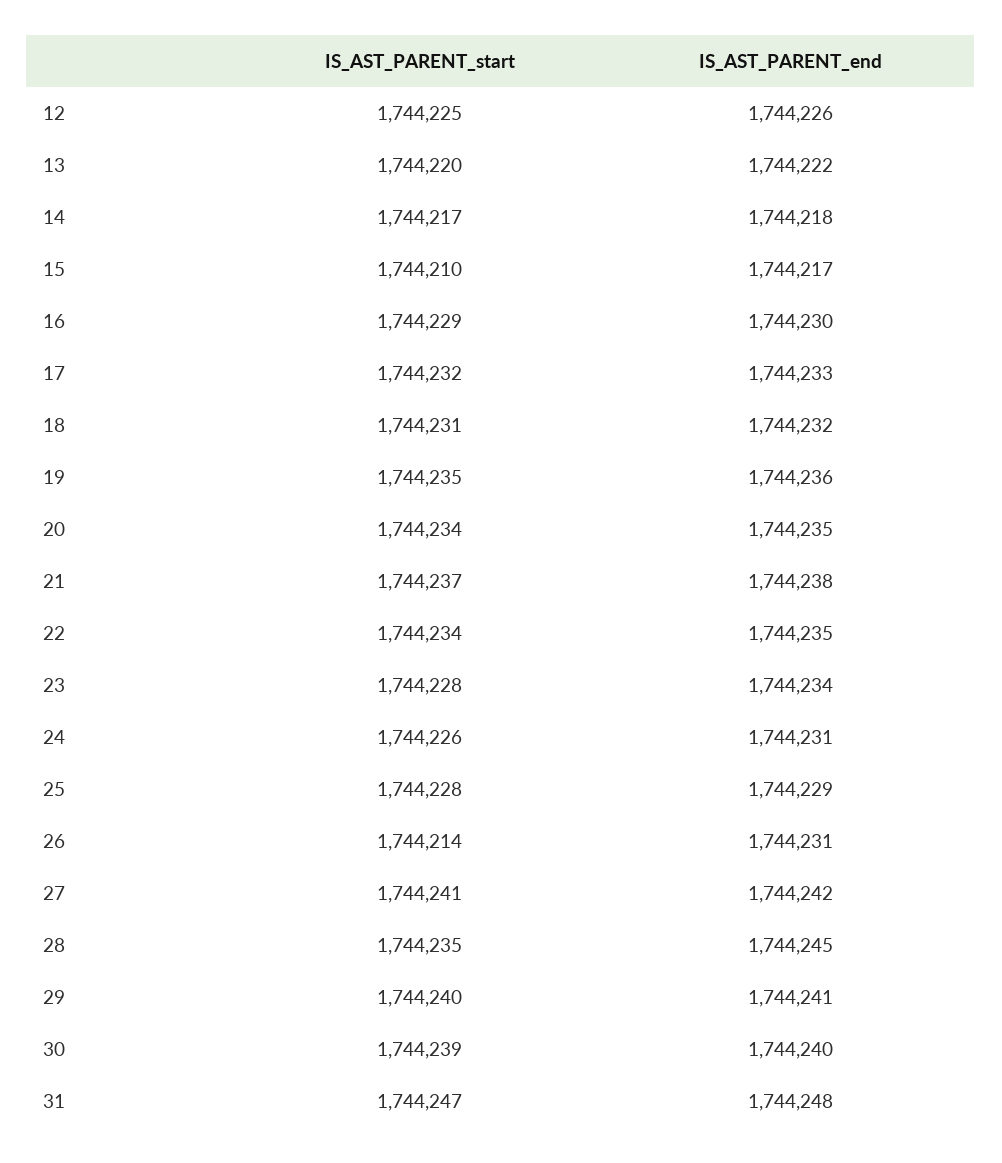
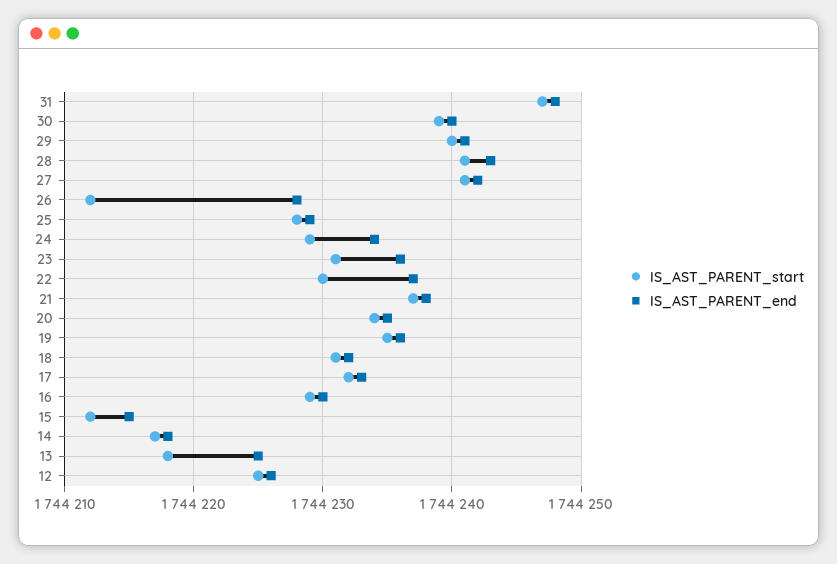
IS_AST_PARENT_start, 13: 1744220 -> 1744218
IS_AST_PARENT_end, 13: 1744222 -> 1744225
IS_AST_PARENT_start, 15: 1744210 -> 1744212
IS_AST_PARENT_end, 15: 1744217 -> 1744215
IS_AST_PARENT_start, 22: 1744234 -> 1744230
IS_AST_PARENT_end, 22: 1744235 -> 1744237
IS_AST_PARENT_start, 23: 1744228 -> 1744231
IS_AST_PARENT_end, 23: 1744234 -> 1744236
IS_AST_PARENT_start, 24: 1744226 -> 1744229
IS_AST_PARENT_end, 24: 1744231 -> 1744234
IS_AST_PARENT_start, 26: 1744214 -> 1744212
IS_AST_PARENT_end, 26: 1744231 -> 1744228
IS_AST_PARENT_start, 28: 1744235 -> 1744241
IS_AST_PARENT_end, 28: 1744245 -> 1744243

